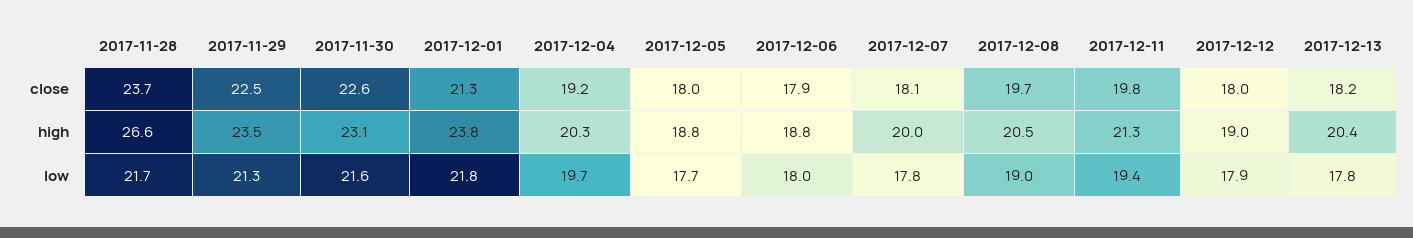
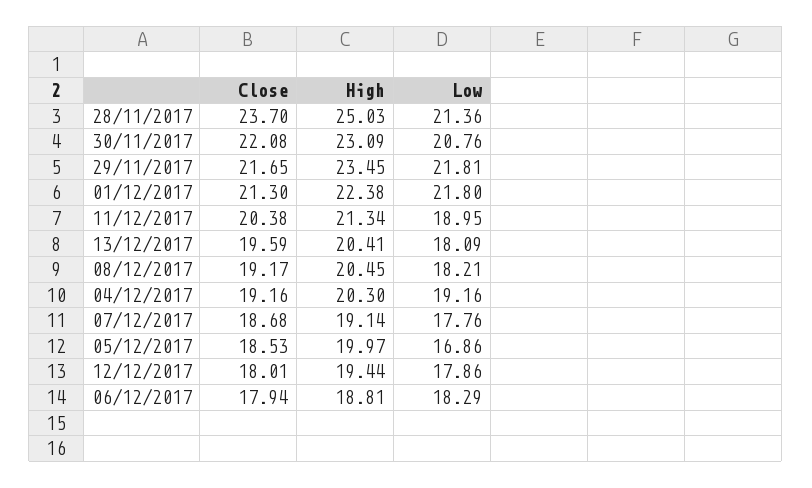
2017-11-29, close: 22.5 -> 21.65
2017-11-30, close: 22.6 -> 22.08
2017-12-05, close: 18 -> 18.53
2017-12-07, close: 18.1 -> 18.68
2017-12-08, close: 19.7 -> 19.17
2017-12-11, close: 19.8 -> 20.38
2017-12-13, close: 18.2 -> 19.59
2017-11-28, high: 26.6 -> 25.03
2017-12-01, high: 23.8 -> 22.38
2017-12-05, high: 18.8 -> 19.97
2017-12-07, high: 20 -> 19.14
2017-12-12, high: 19 -> 19.44
2017-11-28, low: 21.7 -> 21.36
2017-11-29, low: 21.3 -> 21.81
2017-11-30, low: 21.6 -> 20.76
2017-12-04, low: 19.7 -> 19.16
2017-12-05, low: 17.7 -> 16.86
2017-12-06, low: 18 -> 18.29
2017-12-08, low: 19 -> 18.21
2017-12-11, low: 19.4 -> 18.95
2017-12-13, low: 17.8 -> 18.09

